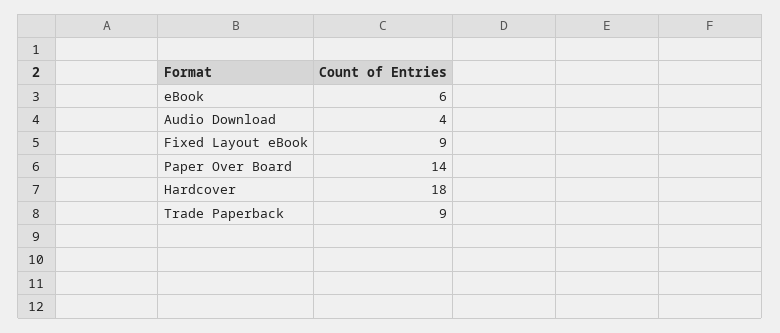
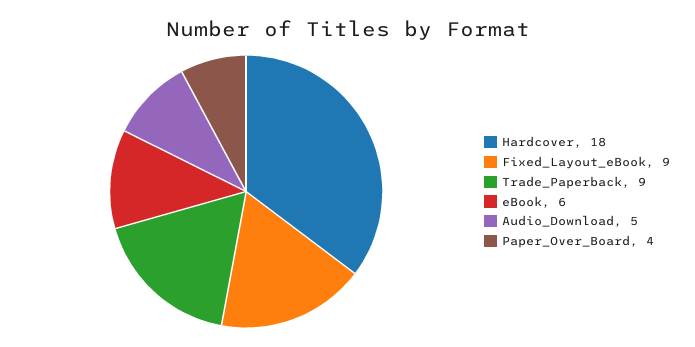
Audio Download: 4 -> 5
Paper Over Board: 14 -> 4

